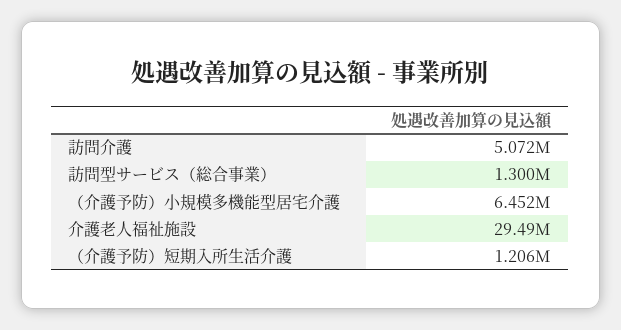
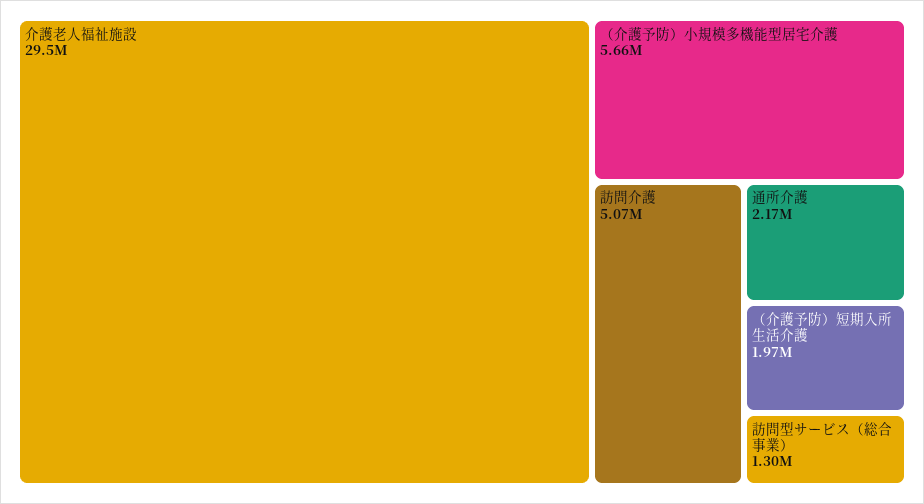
（介護予防）小規模多機能型居宅介護: 6452000 -> 5660000
（介護予防）短期入所生活介護: 1206000 -> 1970000
通所介護: none -> 2170000

